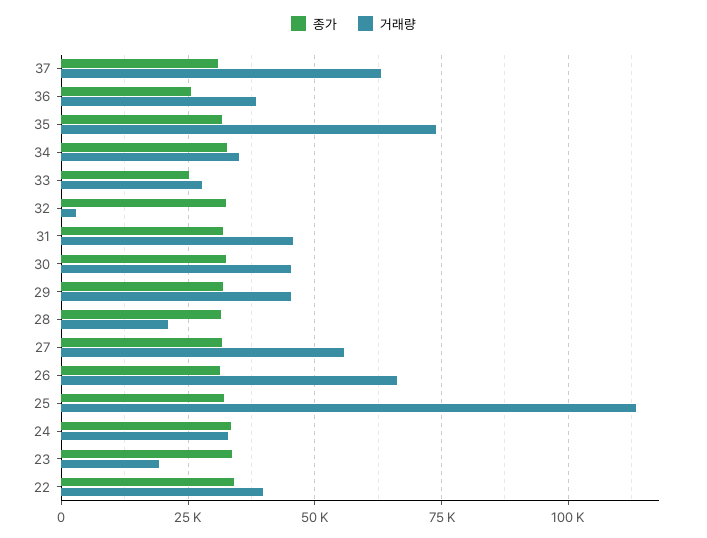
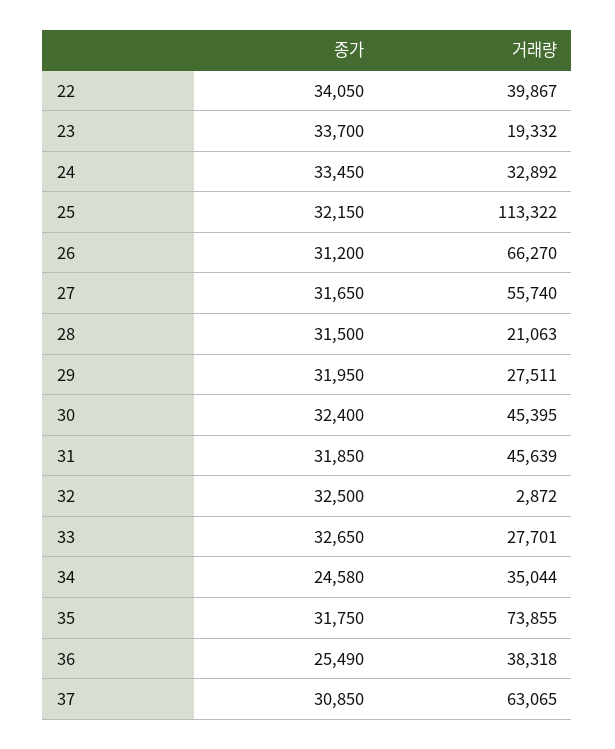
종가, 34: 32500 -> 24580
종가, 33: 25000 -> 32650
거래량, 29: 45000 -> 27511

